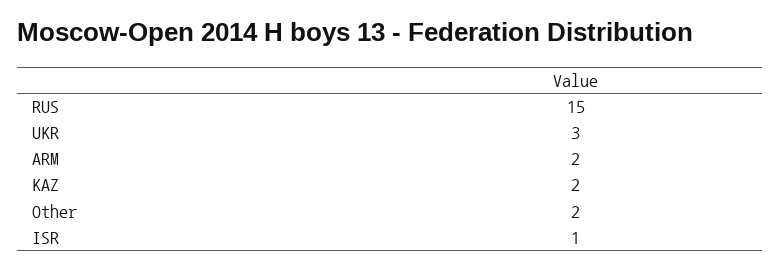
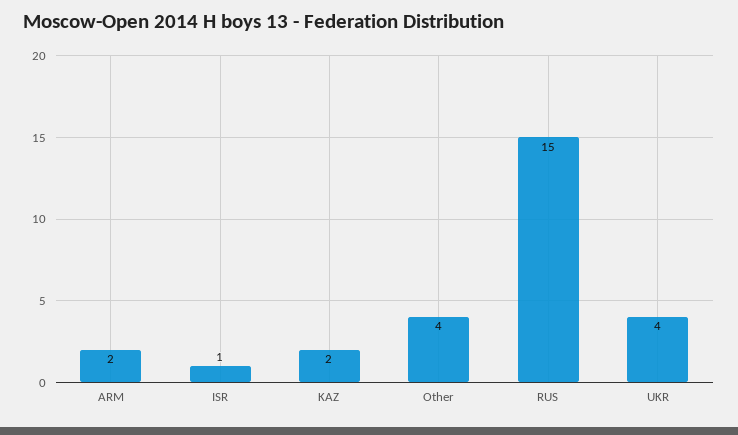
UKR: 3 -> 4
Other: 2 -> 4

